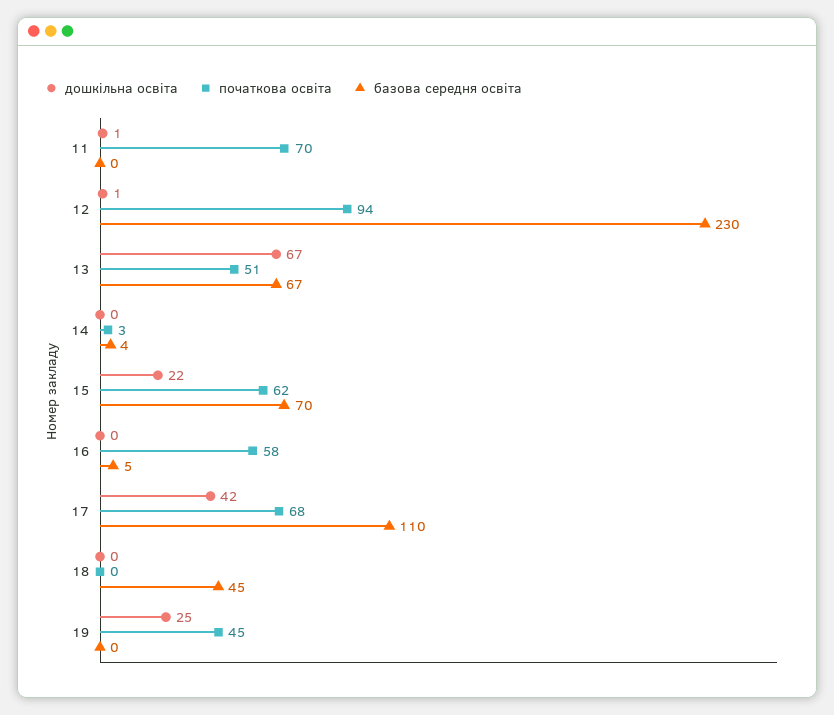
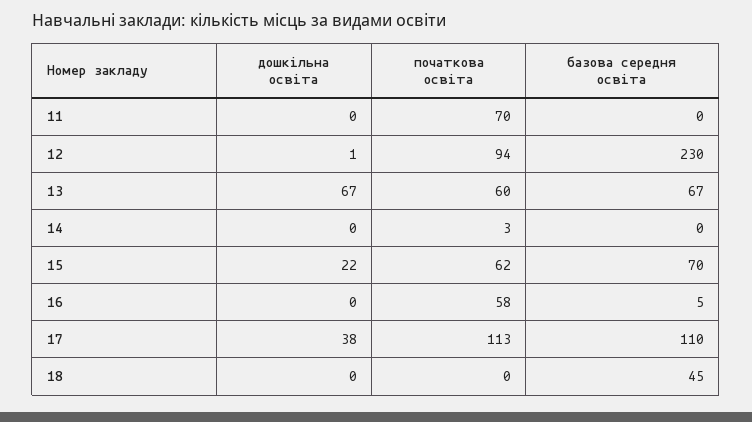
дошкільна освіта, 11: 1 -> 0
початкова освіта, 13: 51 -> 60
базова середня освіта, 14: 4 -> 0
дошкільна освіта, 17: 42 -> 38
початкова освіта, 17: 68 -> 113
дошкільна освіта, 19: 25 -> none
початкова освіта, 19: 45 -> none
базова середня освіта, 19: 0 -> none

